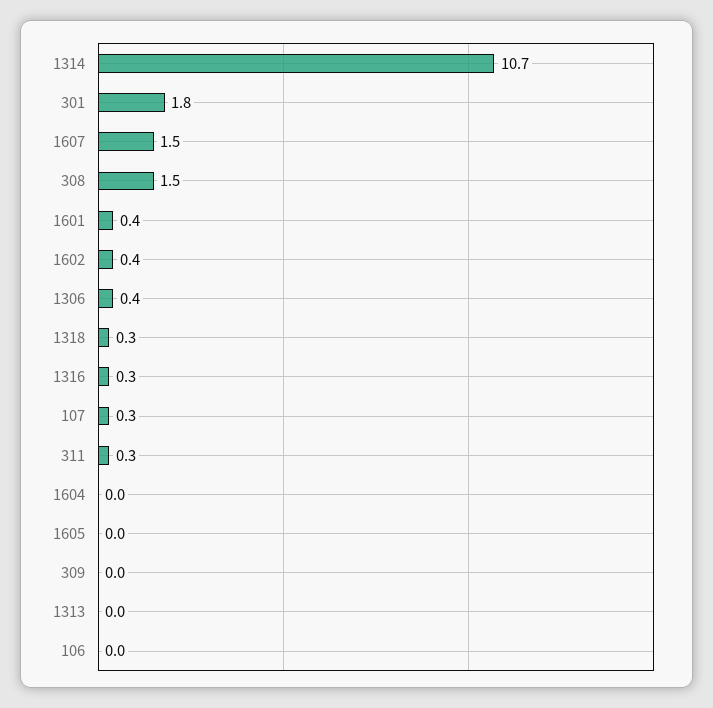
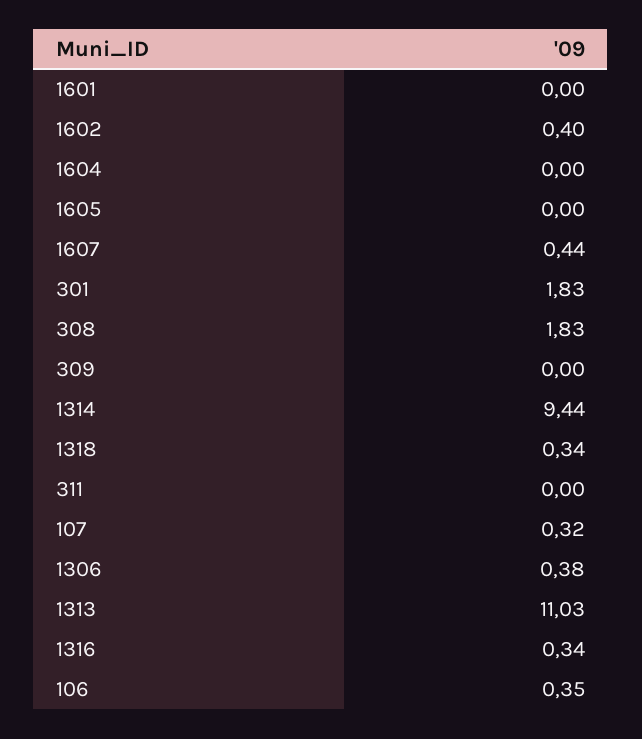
1314: 10.7 -> 9.44
1607: 1.5 -> 0.44
308: 1.5 -> 1.83
1601: 0.4 -> 0
311: 0.3 -> 0
1313: 0 -> 11.03
106: 0 -> 0.35

